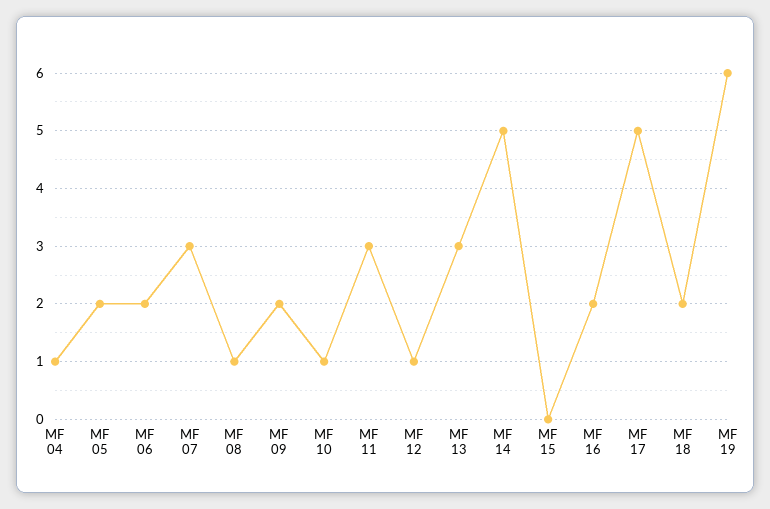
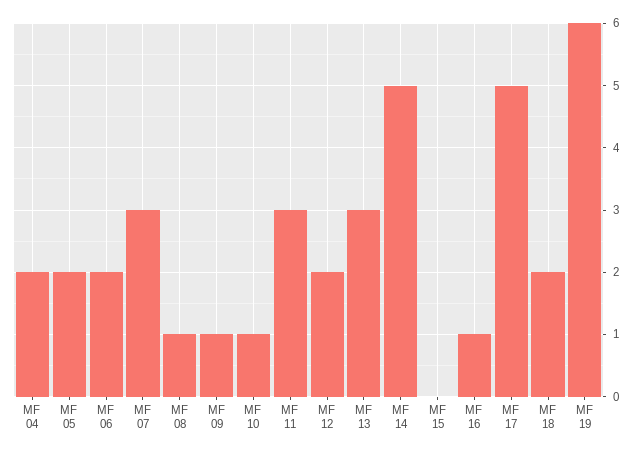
MF 04: 1 -> 2
MF 09: 2 -> 1
MF 12: 1 -> 2
MF 16: 2 -> 1

